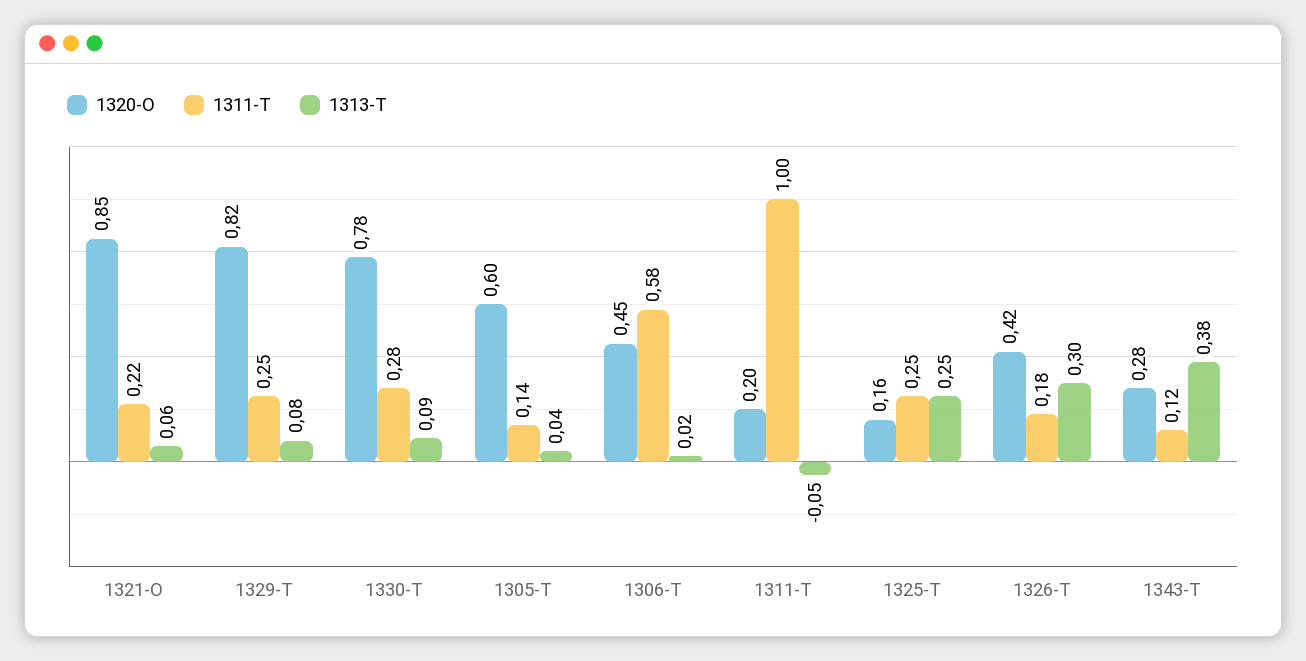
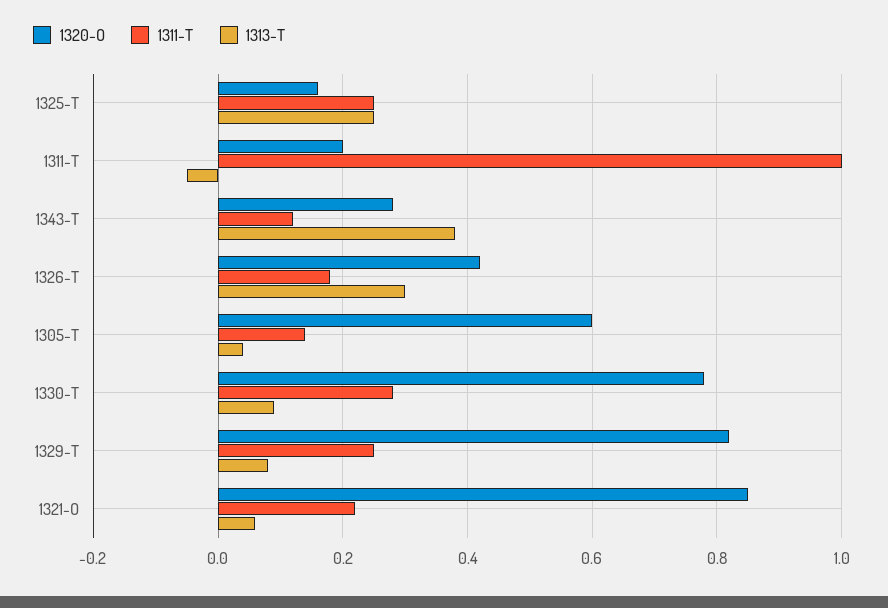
1320-O, 1306-T: 0.45 -> none
1311-T, 1306-T: 0.58 -> none
1313-T, 1306-T: 0.02 -> none

